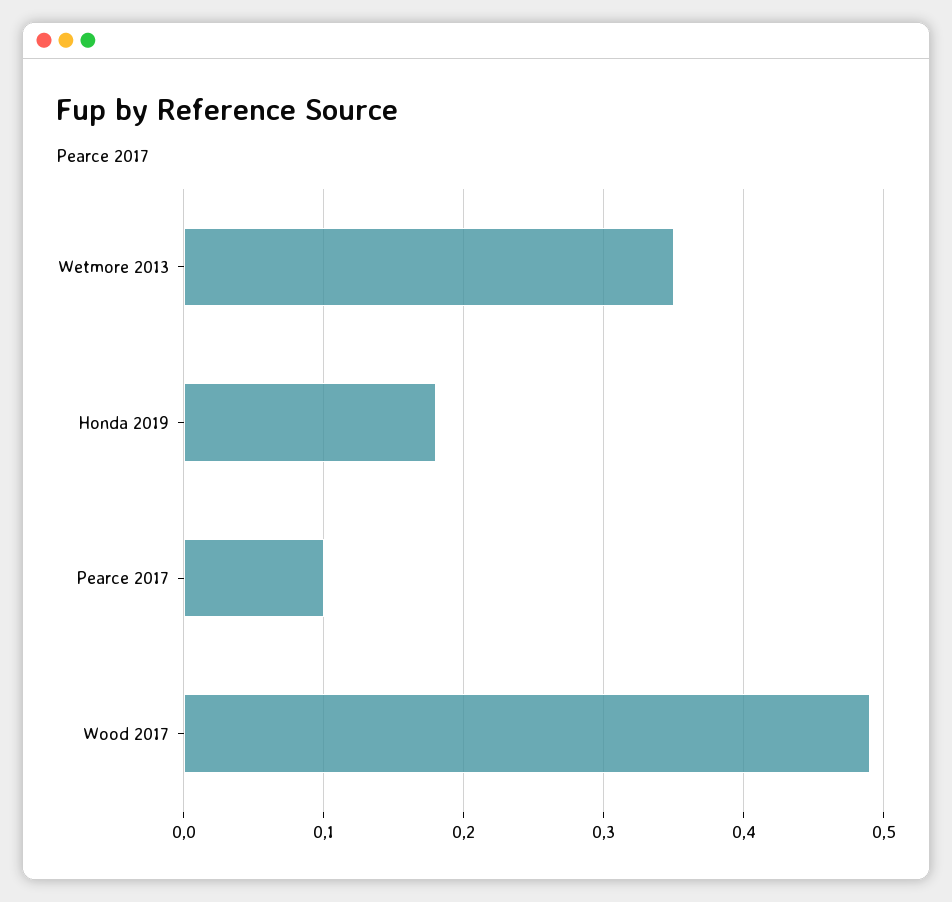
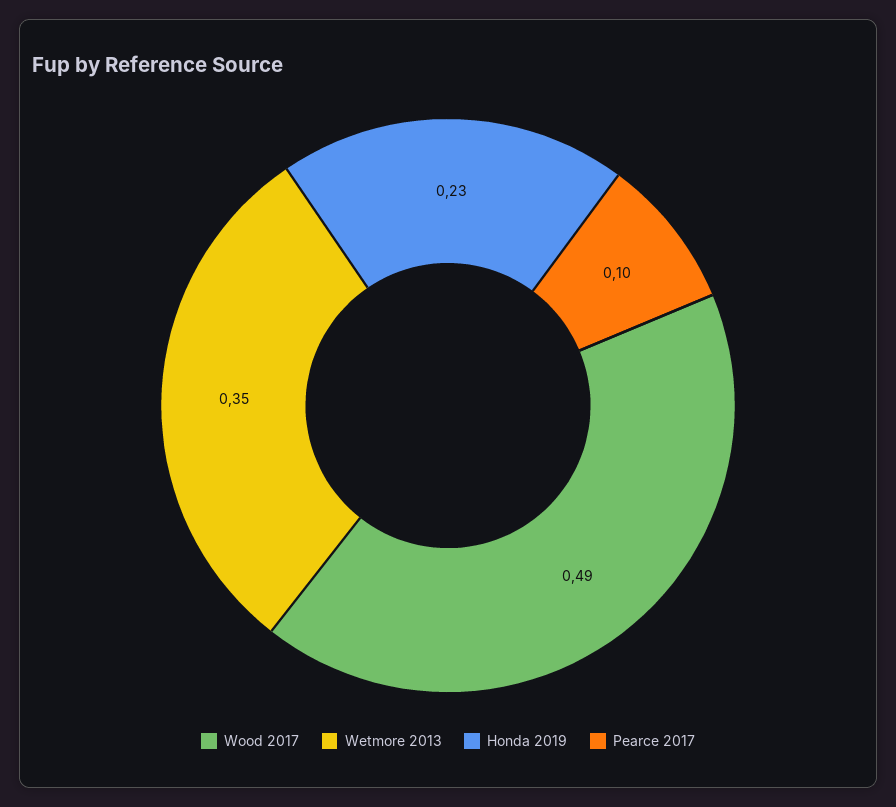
Honda 2019: 0.18 -> 0.23

